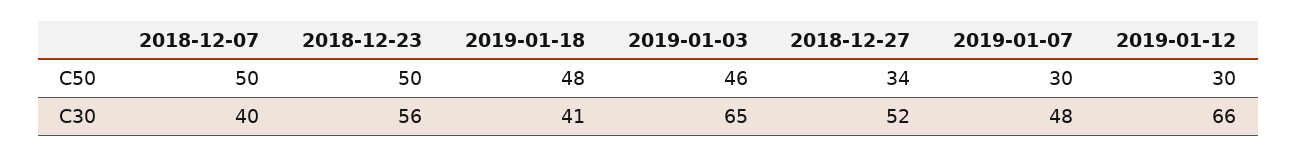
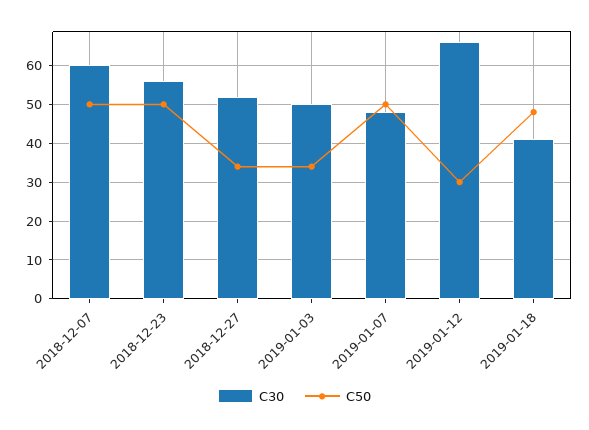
C50, 2019-01-03: 46 -> 35
C50, 2019-01-07: 30 -> 50
C30, 2018-12-07: 40 -> 60
C30, 2019-01-03: 65 -> 50

